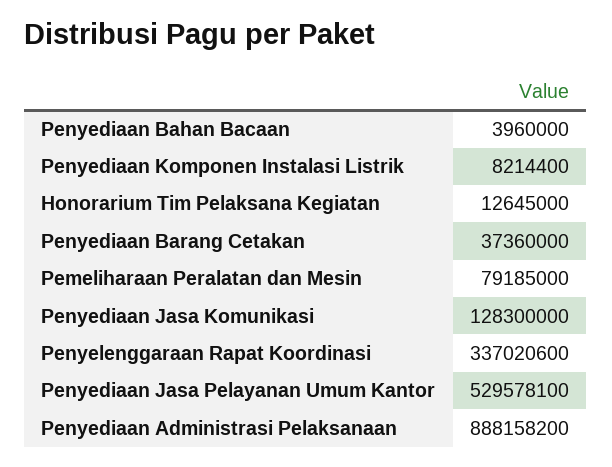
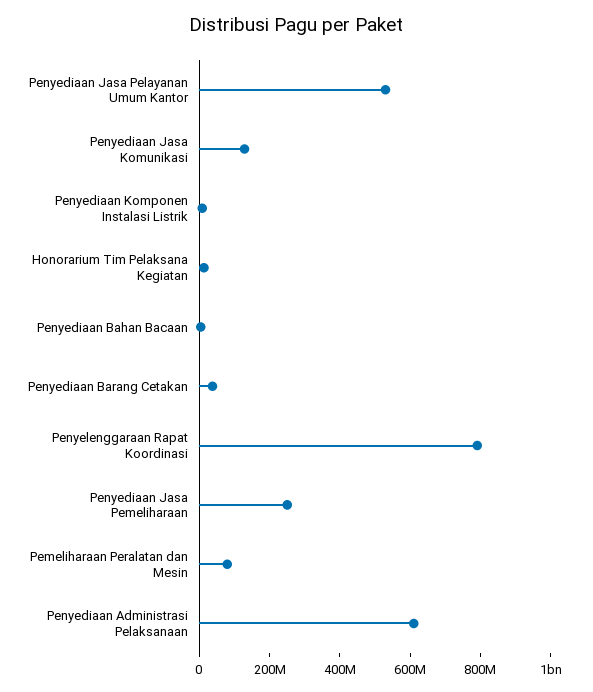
Penyelenggaraan Rapat Koordinasi: 337020600 -> 800000000
Penyediaan Administrasi Pelaksanaan: 888158200 -> 600000000
Penyediaan Jasa Pemeliharaan: none -> 250000000

